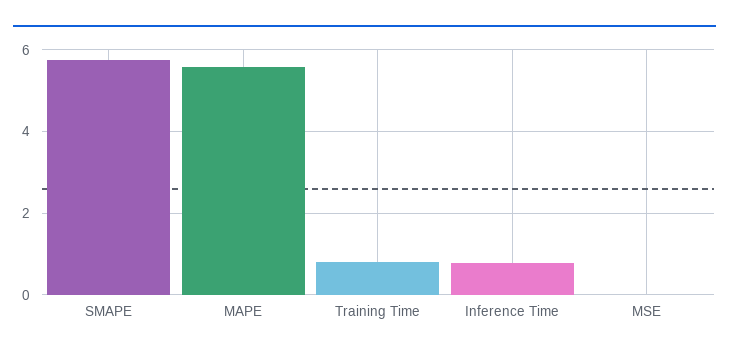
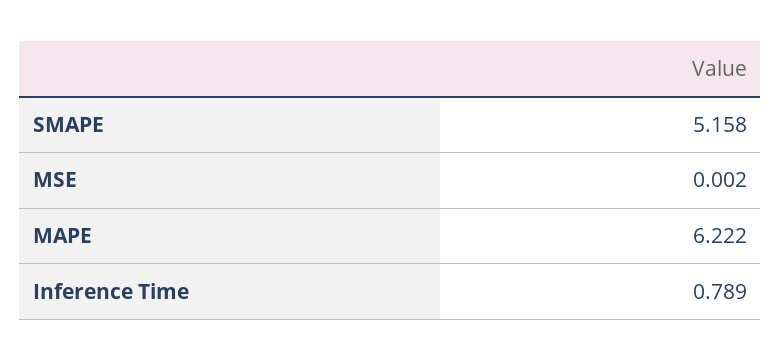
SMAPE: 5.8 -> 5.158
MAPE: 5.6 -> 6.222
Training Time: 0.8 -> none

